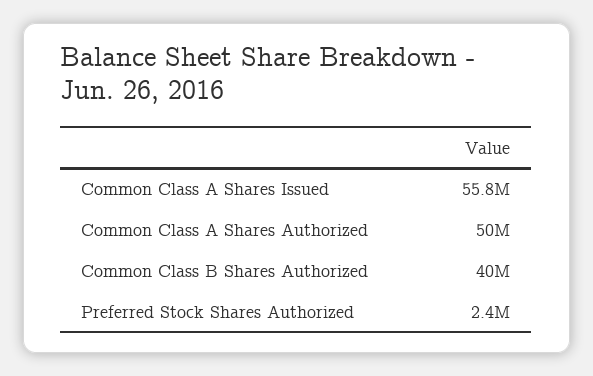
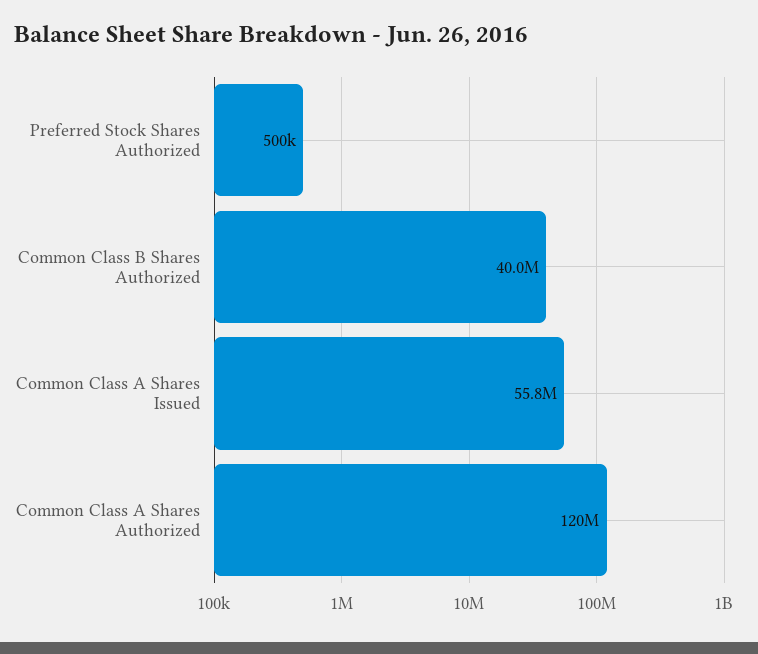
Common Class A Shares Authorized: 50000000 -> 120000000
Preferred Stock Shares Authorized: 2400000 -> 500000

